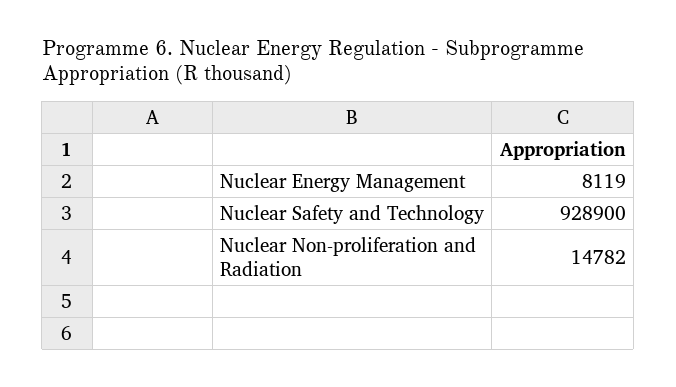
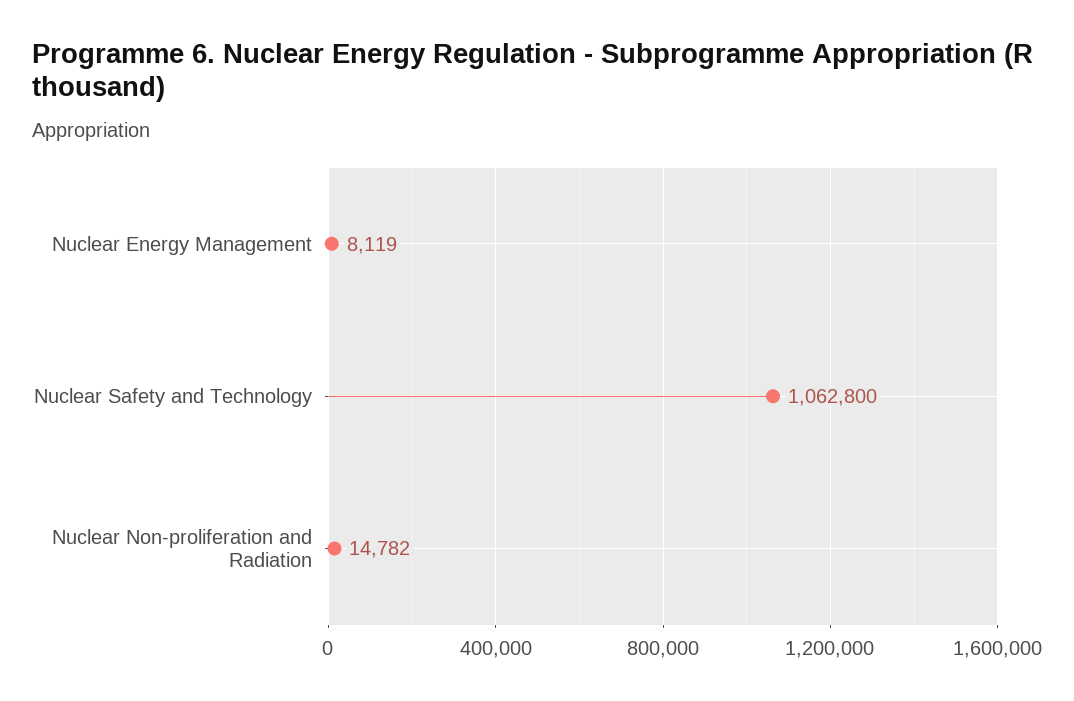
Nuclear Safety and Technology: 928900 -> 1062800

